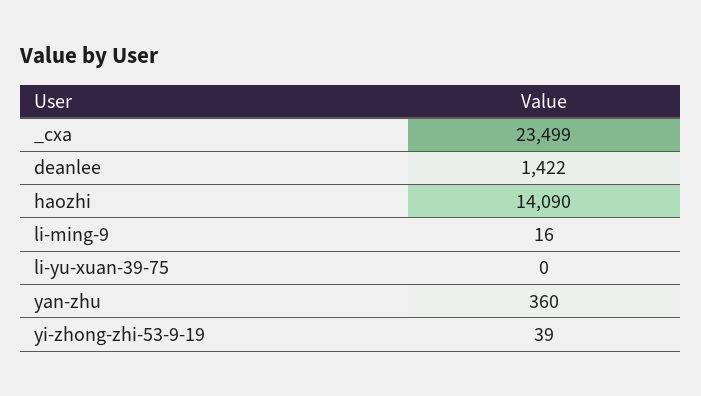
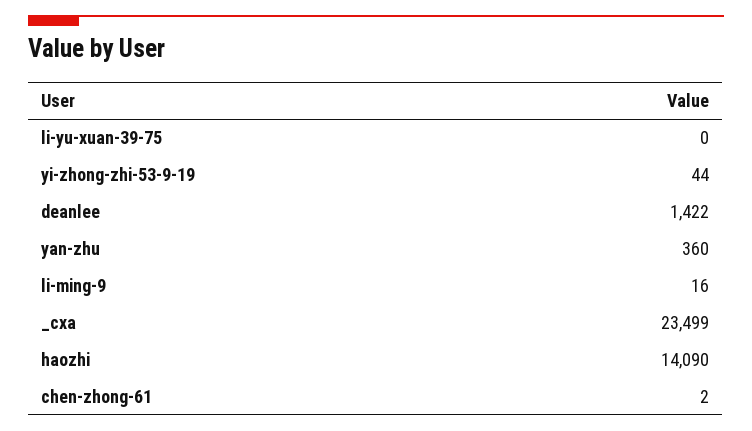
yi-zhong-zhi-53-9-19: 39 -> 44
chen-zhong-61: none -> 2

